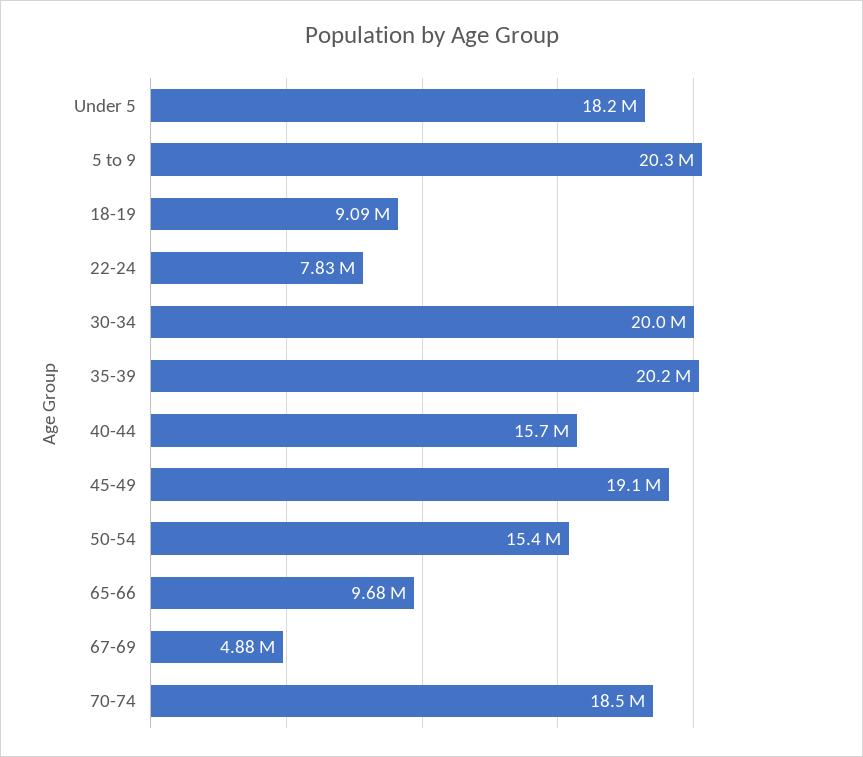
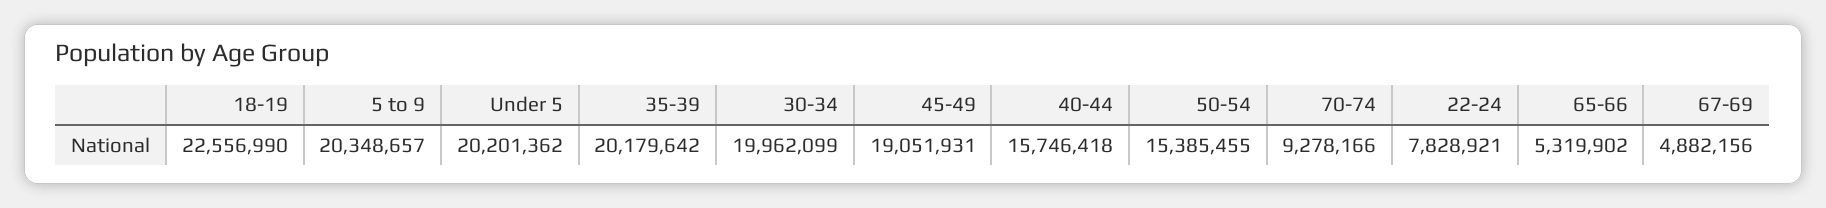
Under 5: 18200000 -> 20201362
18-19: 9090000 -> 22556990
65-66: 9680000 -> 5319902
70-74: 18500000 -> 9278166

